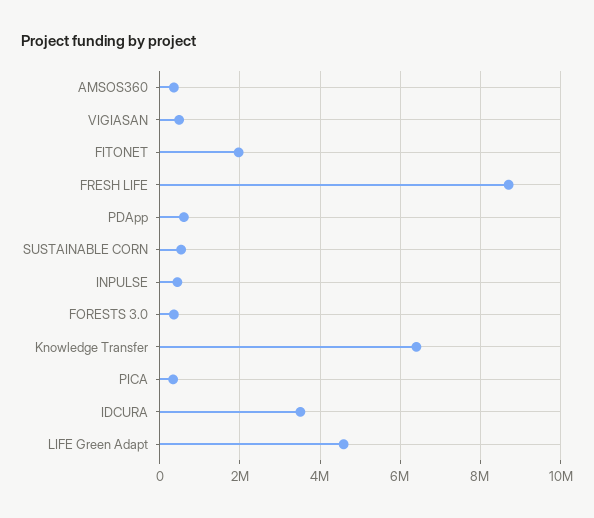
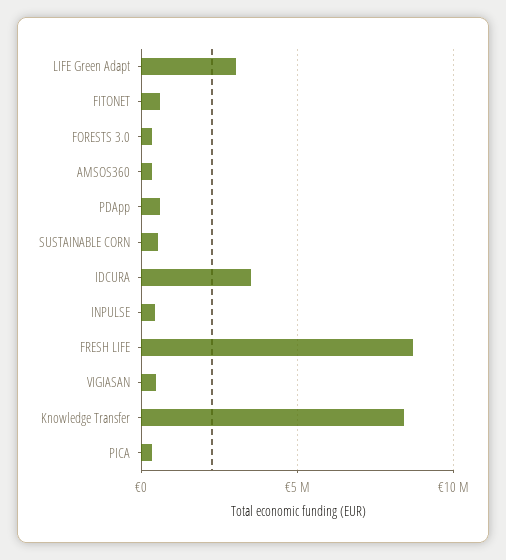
FITONET: 2000000 -> 500000
Knowledge Transfer: 6400000 -> 8500000
LIFE Green Adapt: 4600000 -> 3000000

